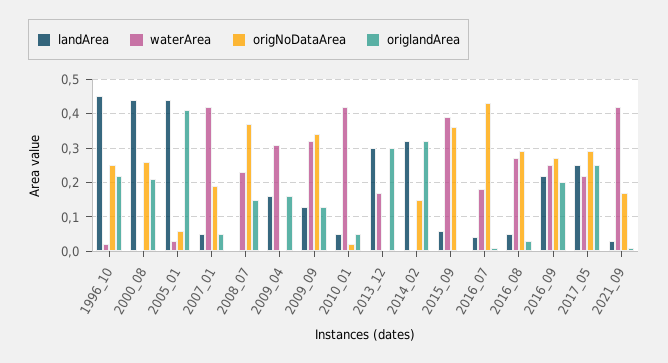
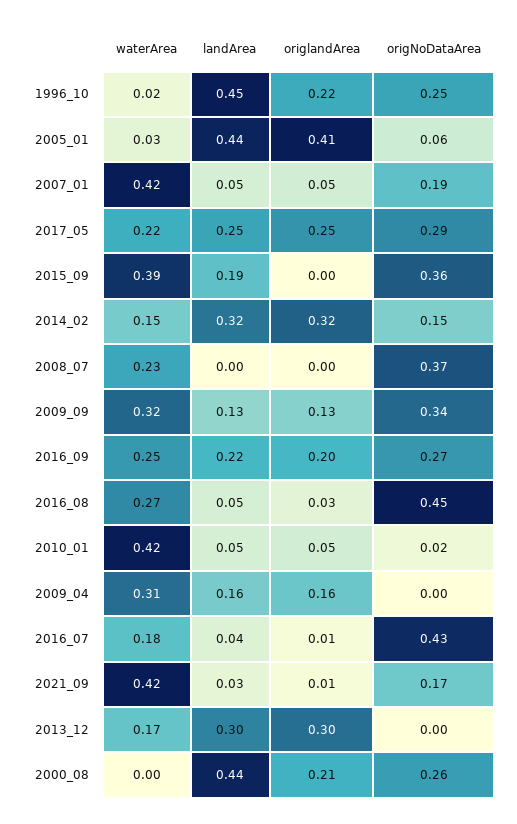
origlandArea, 2008_07: 0.15 -> 0
waterArea, 2014_02: 0 -> 0.15
landArea, 2015_09: 0.05 -> 0.19
origNoDataArea, 2016_08: 0.3 -> 0.45

